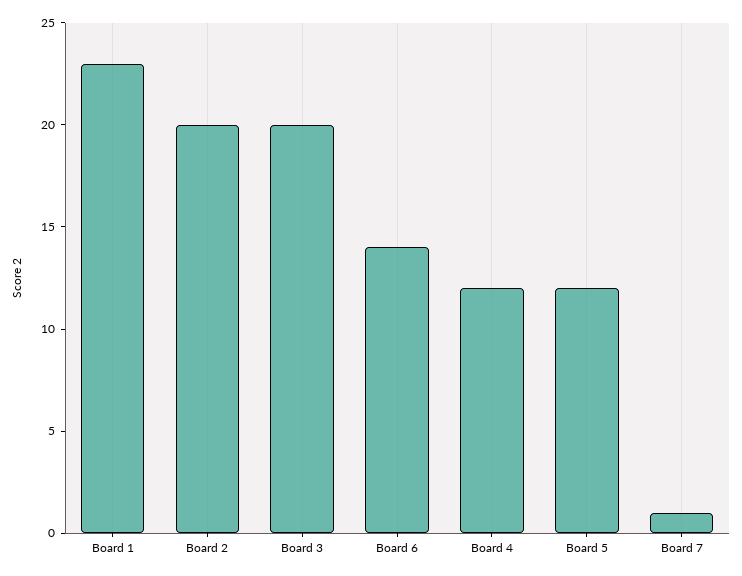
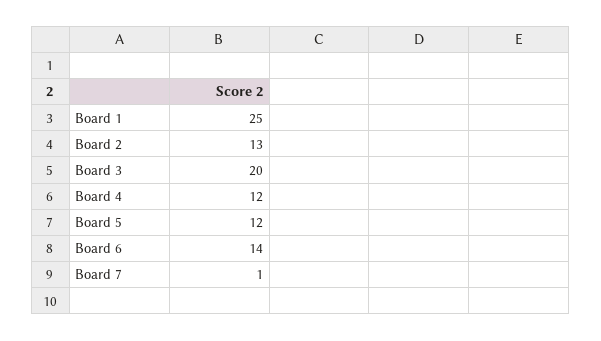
Board 1: 23 -> 25
Board 2: 20 -> 13

